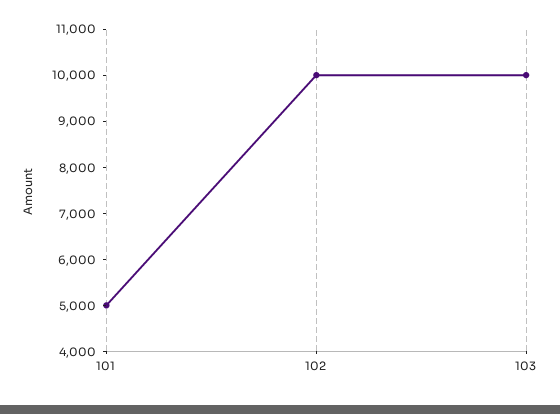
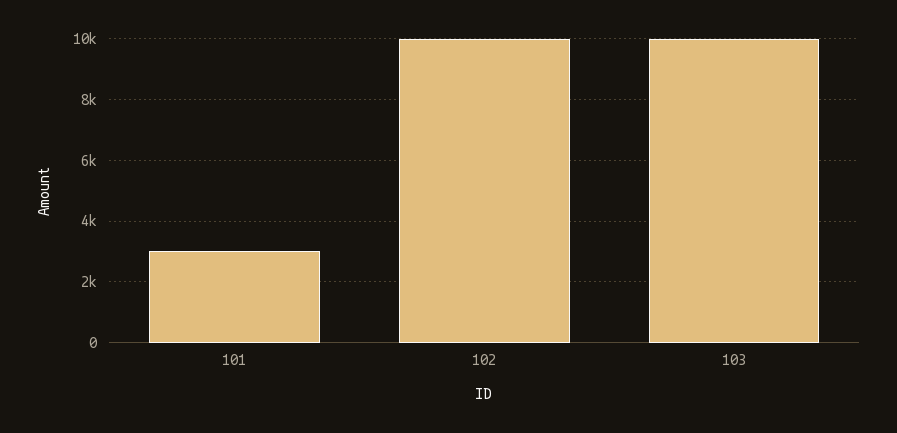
101: 5000 -> 3000

